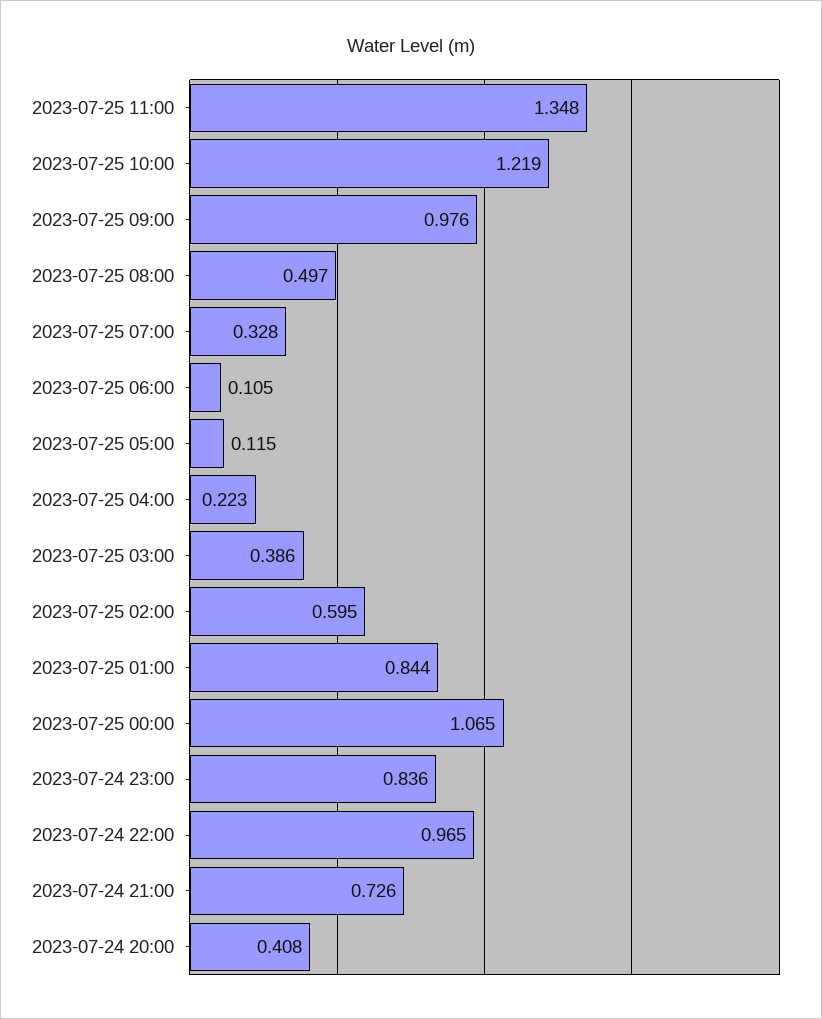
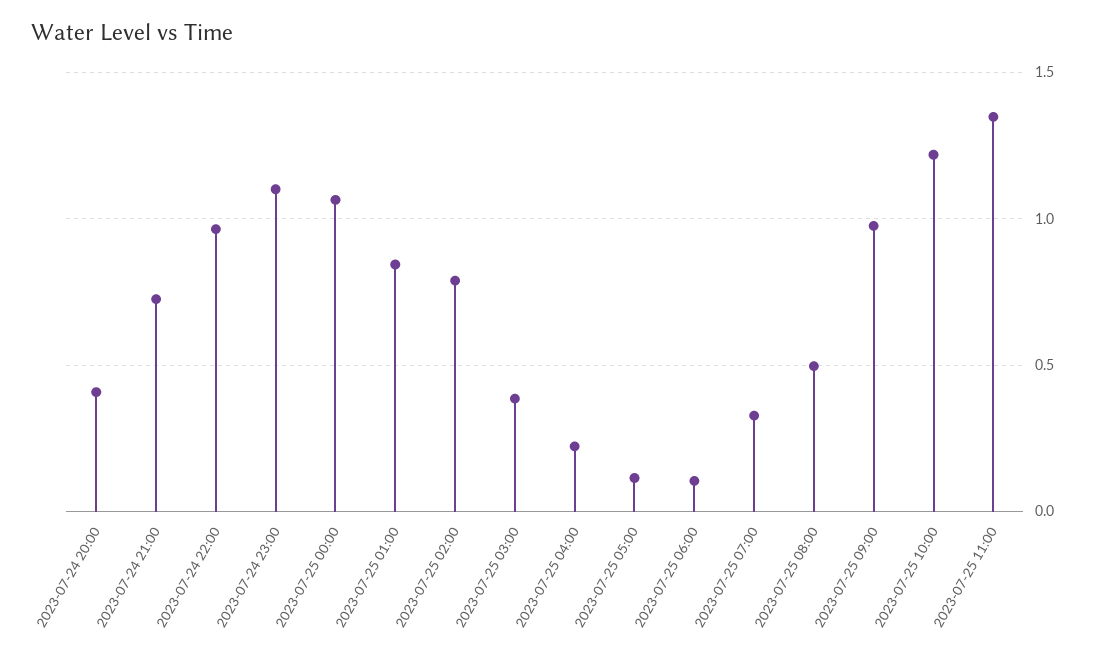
2023-07-25 02:00: 0.595 -> 0.8
2023-07-24 23:00: 0.836 -> 1.1

